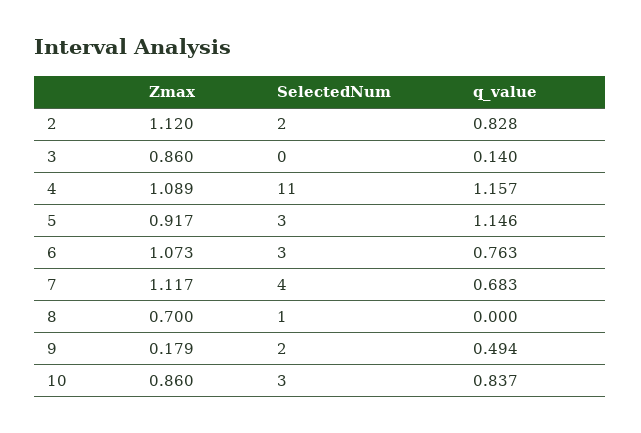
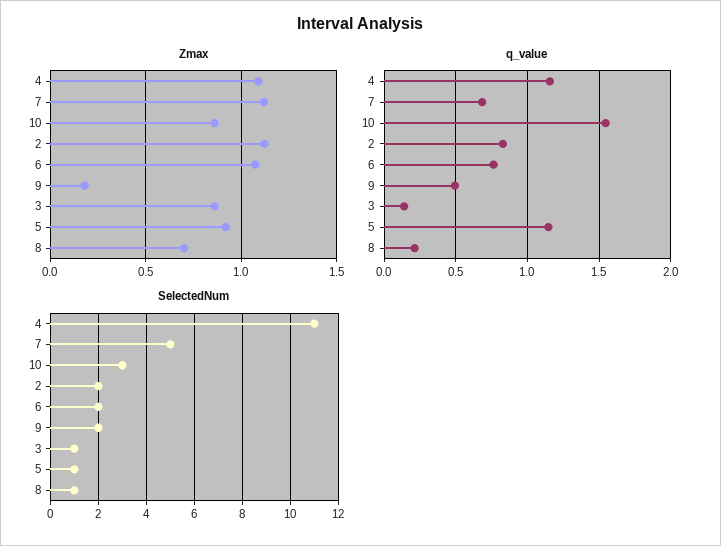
SelectedNum, 3: 0 -> 1
SelectedNum, 5: 3 -> 1
SelectedNum, 6: 3 -> 2
SelectedNum, 7: 4 -> 5
q_value, 8: 0 -> 0.2
q_value, 10: 0.837 -> 1.55

